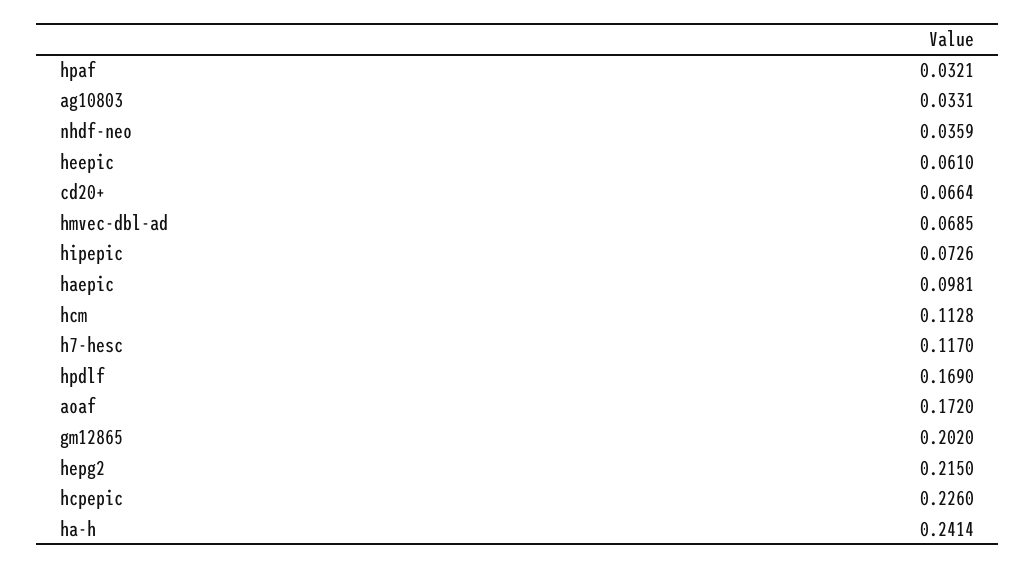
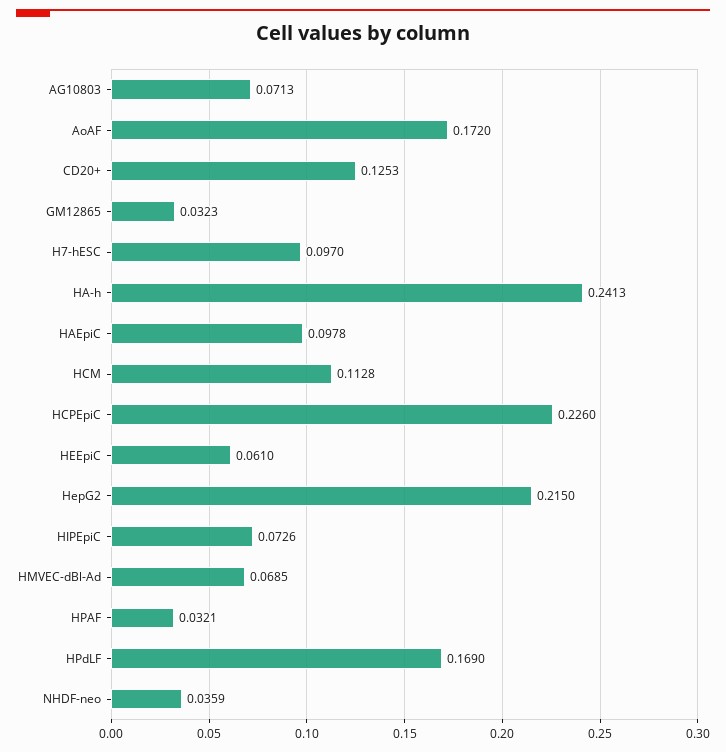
ag10803: 0.0331 -> 0.0713
cd20+: 0.0664 -> 0.1253
haepic: 0.0981 -> 0.0978
h7-hesc: 0.117 -> 0.097
gm12865: 0.202 -> 0.0323
ha-h: 0.2414 -> 0.2413

